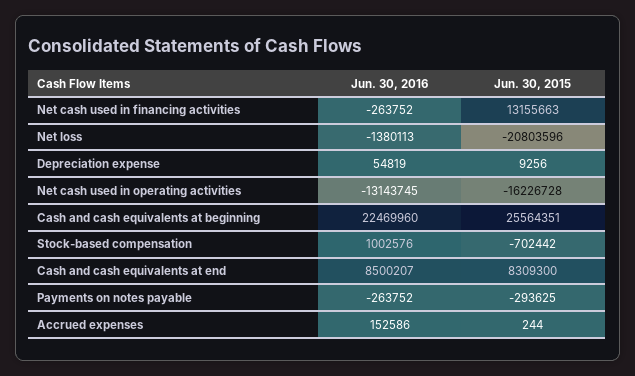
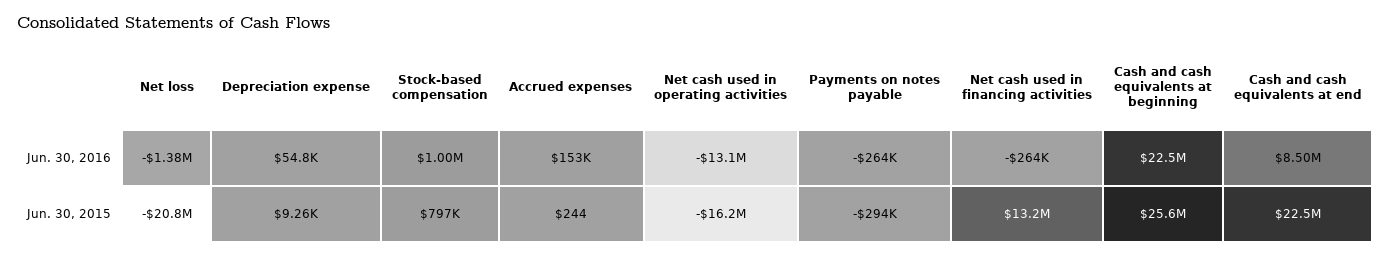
Jun. 30, 2015, Stock-based compensation: -702442 -> 797000
Jun. 30, 2015, Cash and cash equivalents at end: 8309300 -> 22500000

